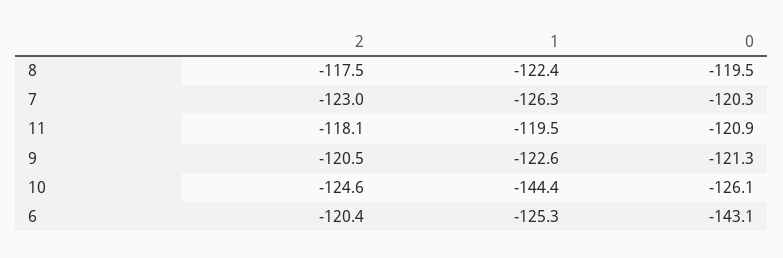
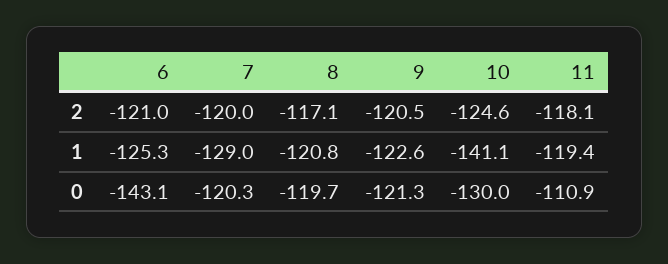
2, 8: -117.5 -> -117.1
1, 8: -122.4 -> -120.8
0, 8: -119.5 -> -119.7
2, 7: -123 -> -120
1, 7: -126.3 -> -129
1, 11: -119.5 -> -119.4
0, 11: -120.9 -> -110.9
1, 10: -144.4 -> -141.1
0, 10: -126.1 -> -130
2, 6: -120.4 -> -121

